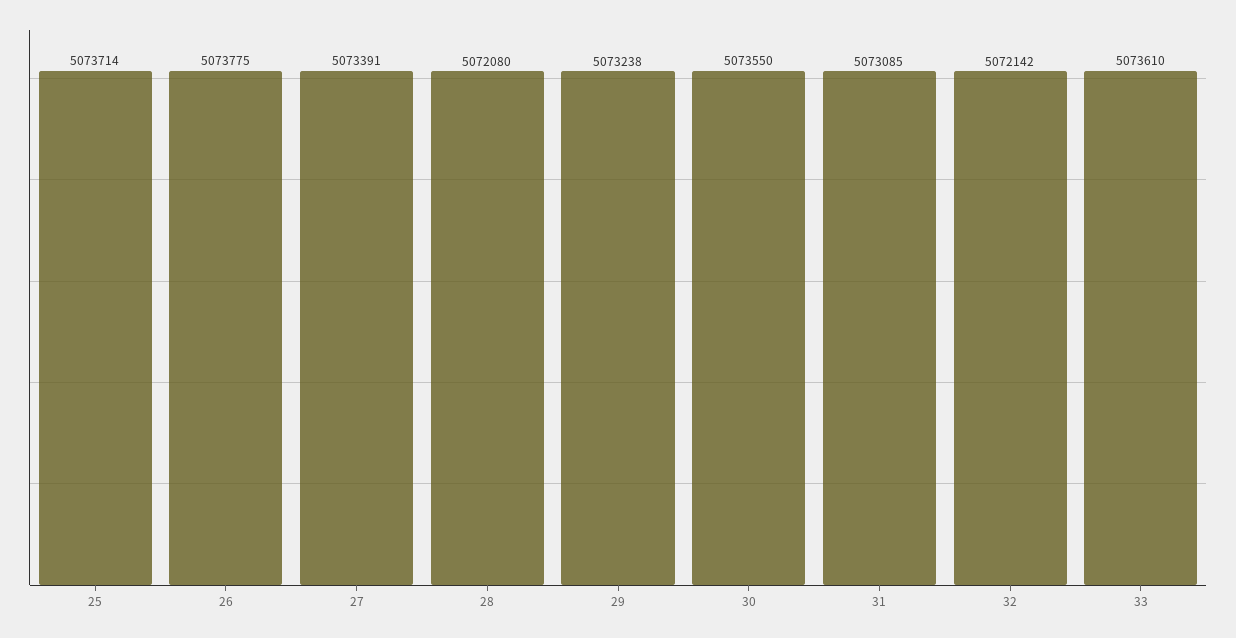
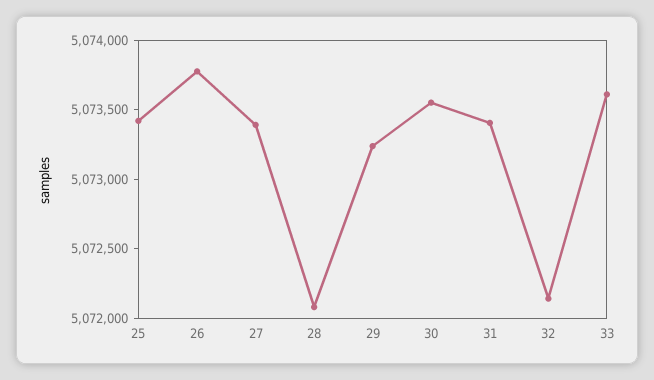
25: 5073714 -> 5073400
31: 5073085 -> 5073400

